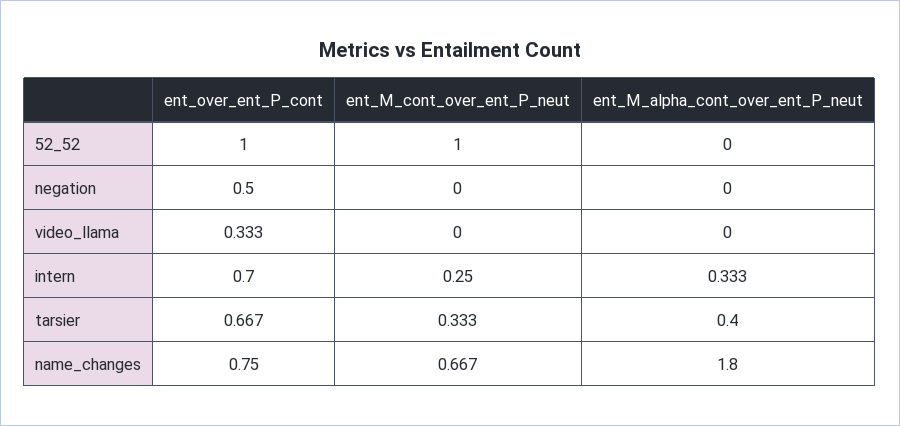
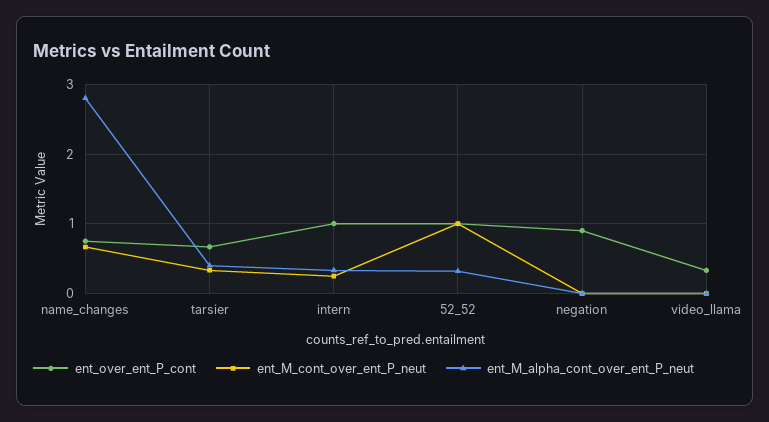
ent_M_alpha_cont_over_ent_P_neut, 52_52: 0 -> 0.3
ent_over_ent_P_cont, negation: 0.5 -> 0.9
ent_over_ent_P_cont, intern: 0.7 -> 1
ent_M_alpha_cont_over_ent_P_neut, name_changes: 1.8 -> 2.8

